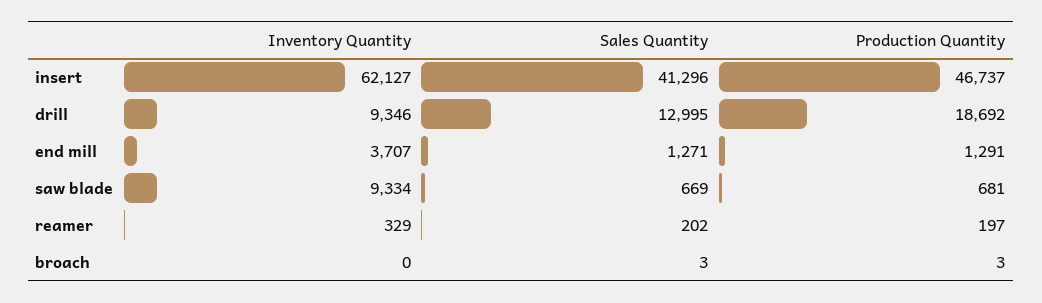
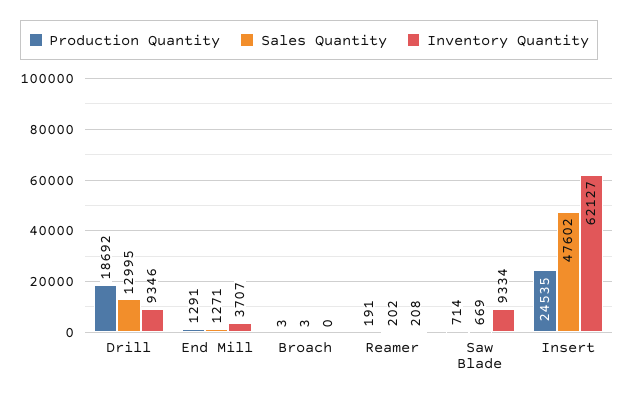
Sales Quantity, insert: 41296 -> 47602
Production Quantity, insert: 46737 -> 24535
Production Quantity, saw blade: 681 -> 714
Inventory Quantity, reamer: 329 -> 208
Production Quantity, reamer: 197 -> 191

